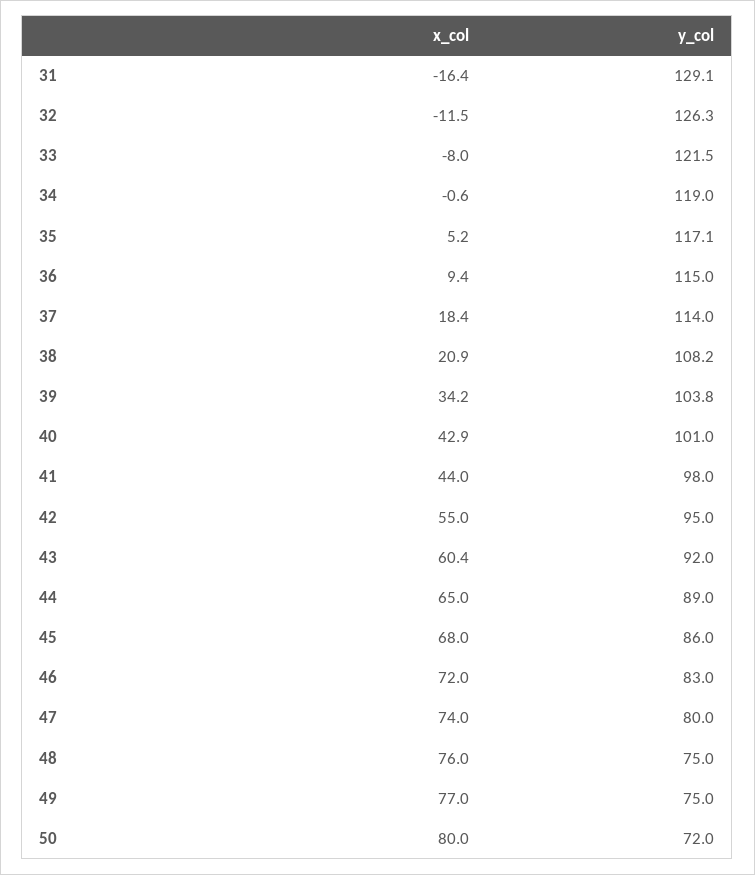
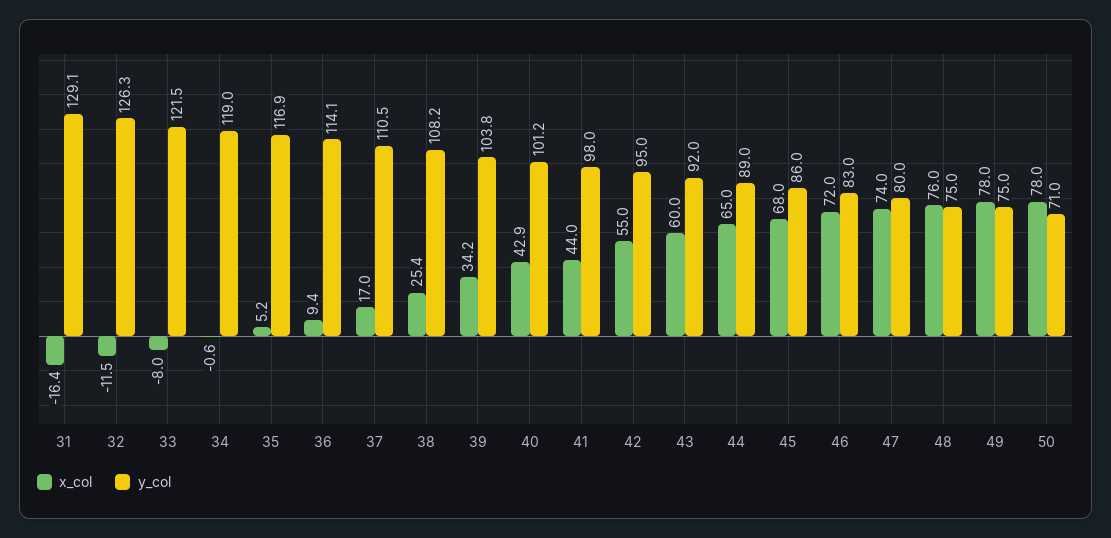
y_col, 35: 117.1 -> 116.9
y_col, 36: 115 -> 114.1
x_col, 37: 18.4 -> 17
y_col, 37: 114 -> 110.5
x_col, 38: 20.9 -> 25.4
y_col, 40: 101 -> 101.2
x_col, 43: 60.4 -> 60
x_col, 49: 77 -> 78
x_col, 50: 80 -> 78
y_col, 50: 72 -> 71

